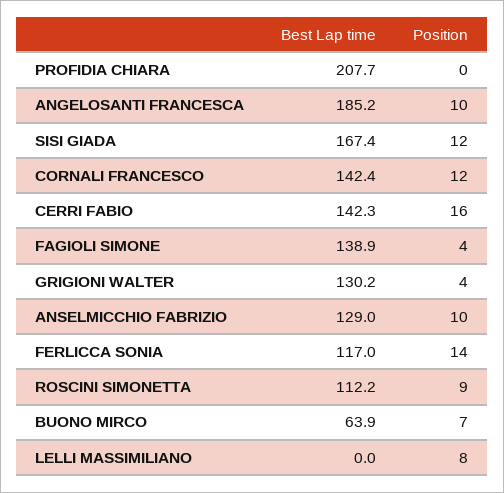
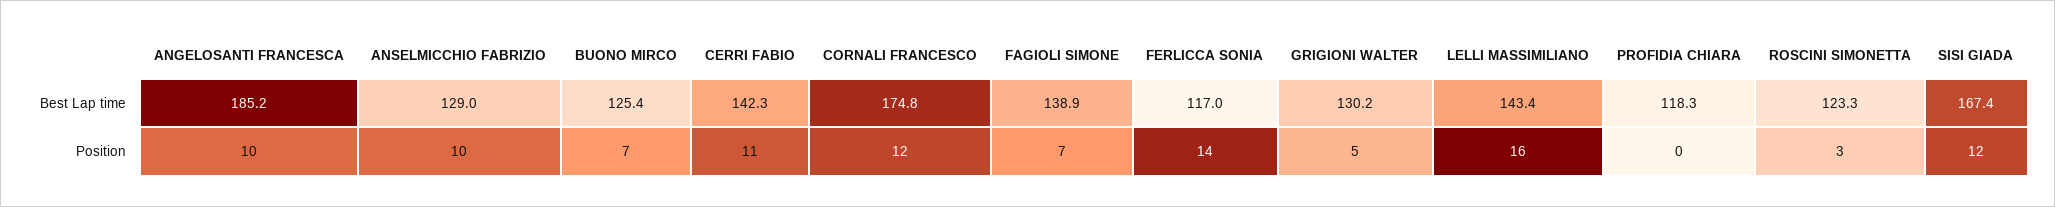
Best Lap time, PROFIDIA CHIARA: 207.7 -> 118.3
Best Lap time, CORNALI FRANCESCO: 142.4 -> 174.8
Position, CERRI FABIO: 16 -> 11
Position, FAGIOLI SIMONE: 4 -> 7
Position, GRIGIONI WALTER: 4 -> 5
Best Lap time, ROSCINI SIMONETTA: 112.2 -> 123.3
Position, ROSCINI SIMONETTA: 9 -> 3
Best Lap time, BUONO MIRCO: 63.9 -> 125.4
Best Lap time, LELLI MASSIMILIANO: 0 -> 143.4
Position, LELLI MASSIMILIANO: 8 -> 16

